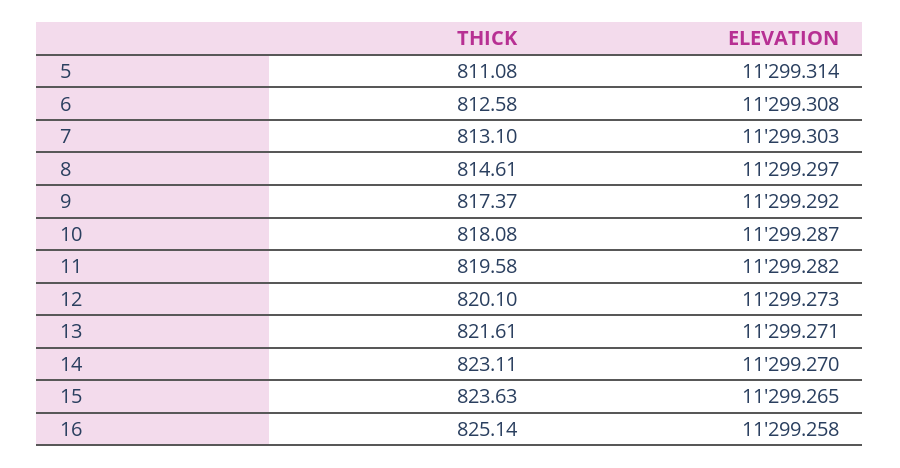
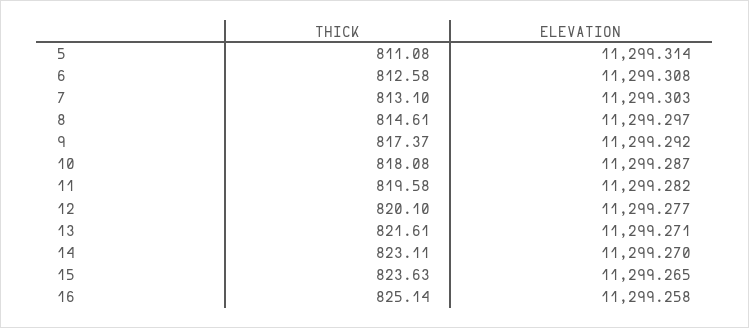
ELEVATION, 12: 11299.273 -> 11299.277

